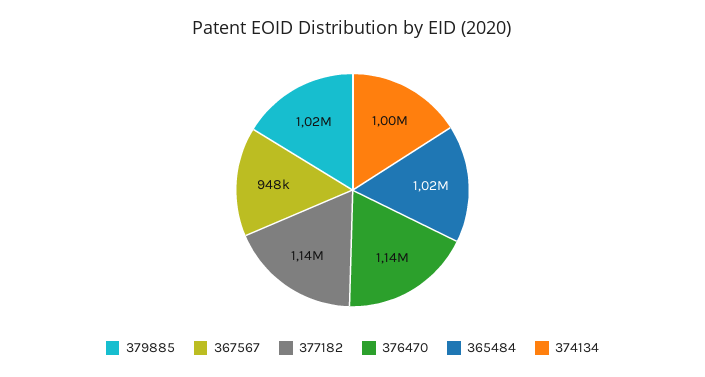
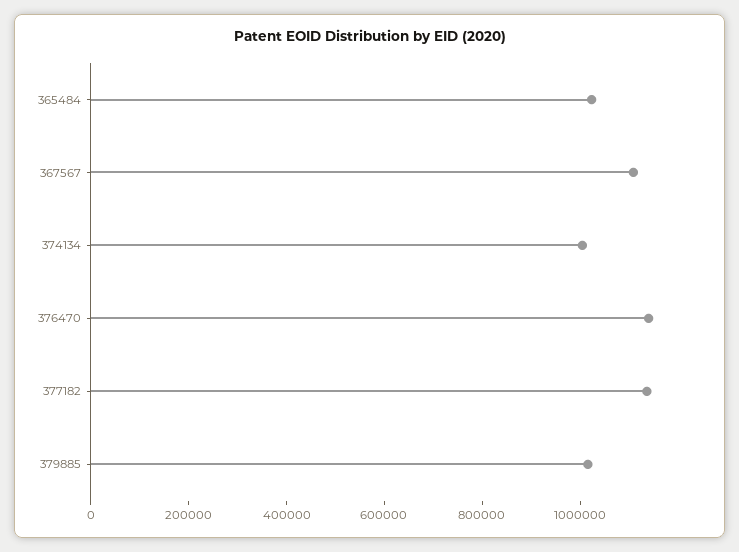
367567: 948000 -> 1100000

